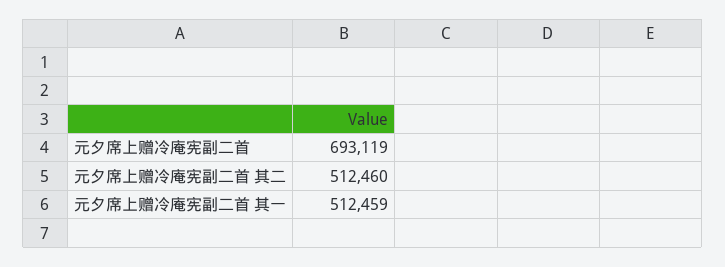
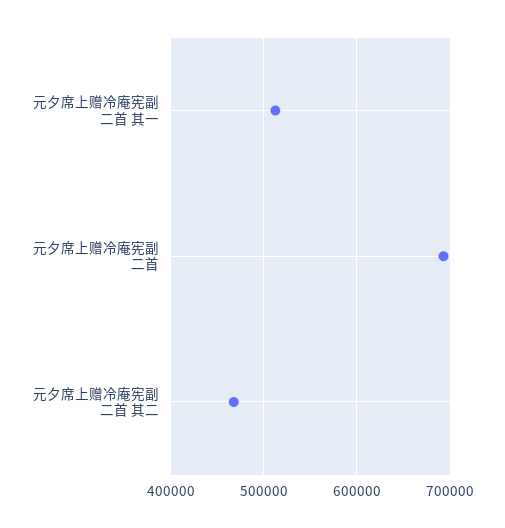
元夕席上赠冷庵宪副二首 其二: 512460 -> 470000

